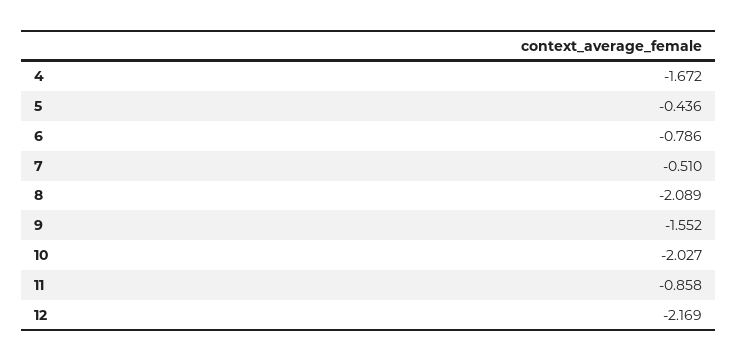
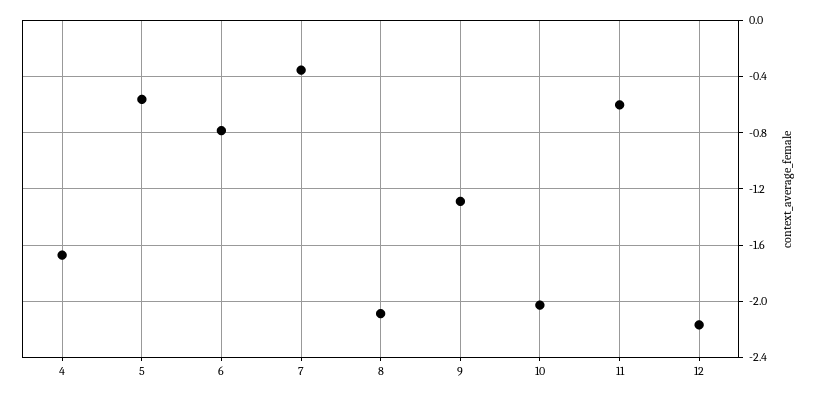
5: -0.436 -> -0.55
7: -0.51 -> -0.35
9: -1.552 -> -1.3
11: -0.858 -> -0.6

